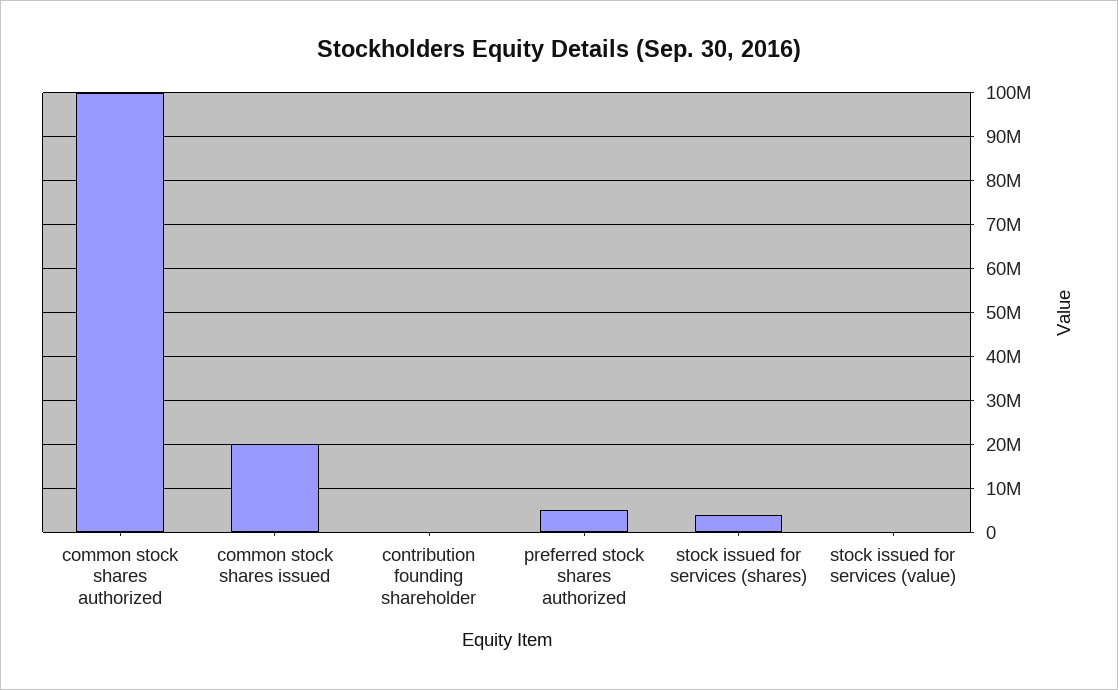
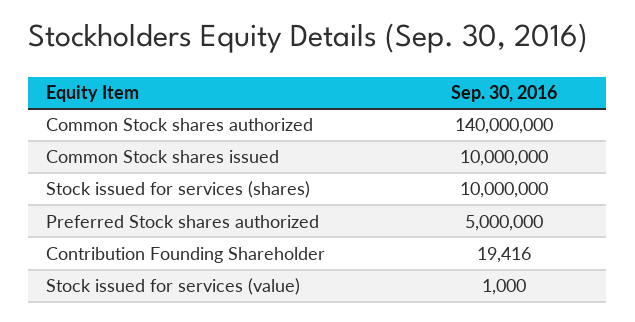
common stock shares authorized: 100000000 -> 140000000
common stock shares issued: 20000000 -> 10000000
stock issued for services (shares): 4000000 -> 10000000

